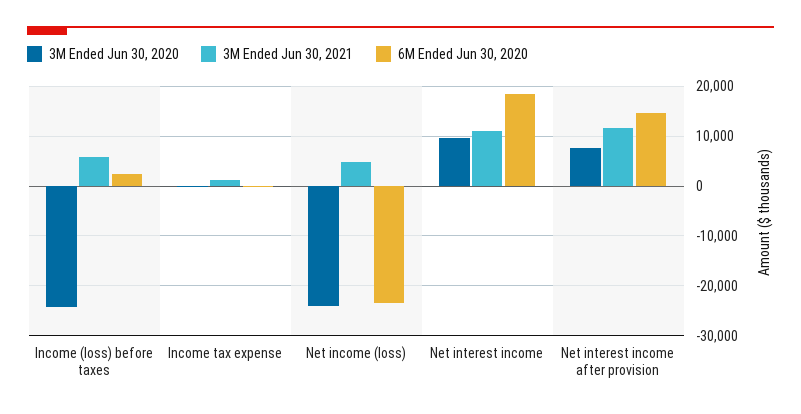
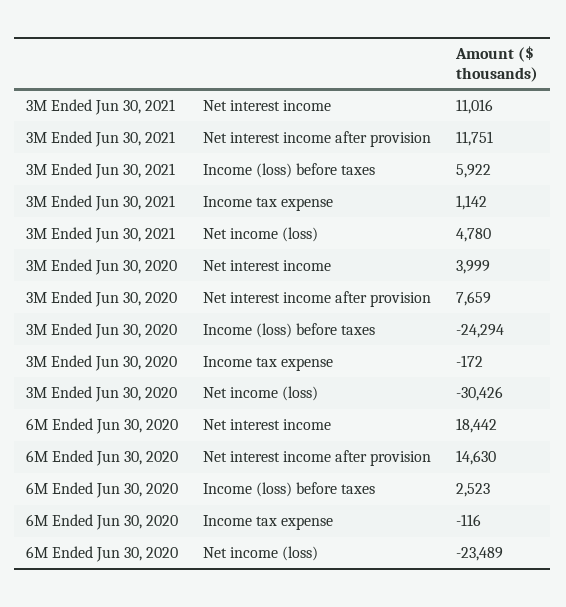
3M Ended Jun 30, 2020, Net income (loss): -24000 -> -30426
3M Ended Jun 30, 2020, Net interest income: 10000 -> 3999

